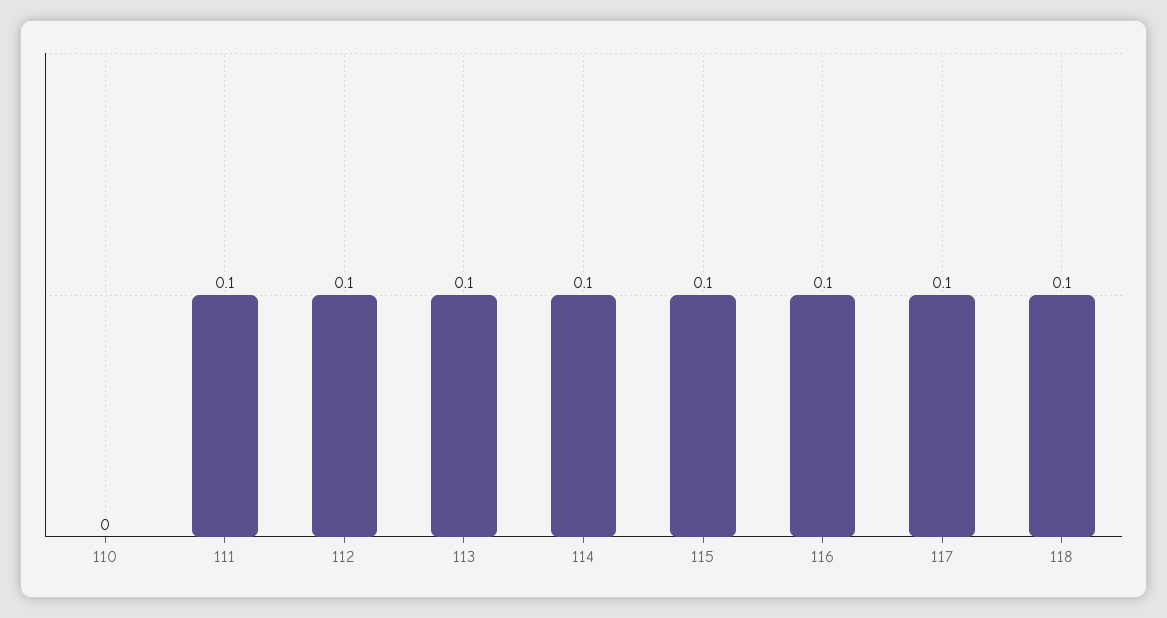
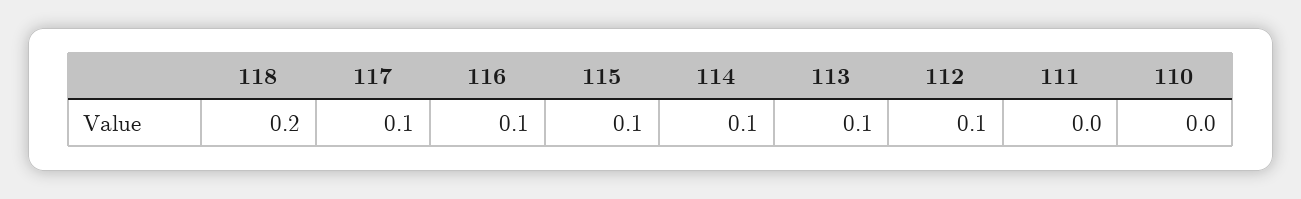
111: 0.1 -> 0
118: 0.1 -> 0.2

